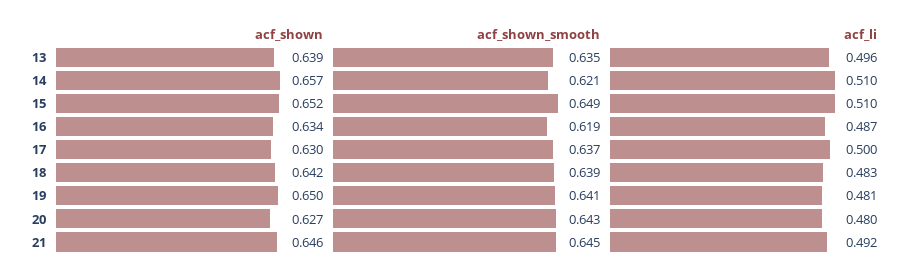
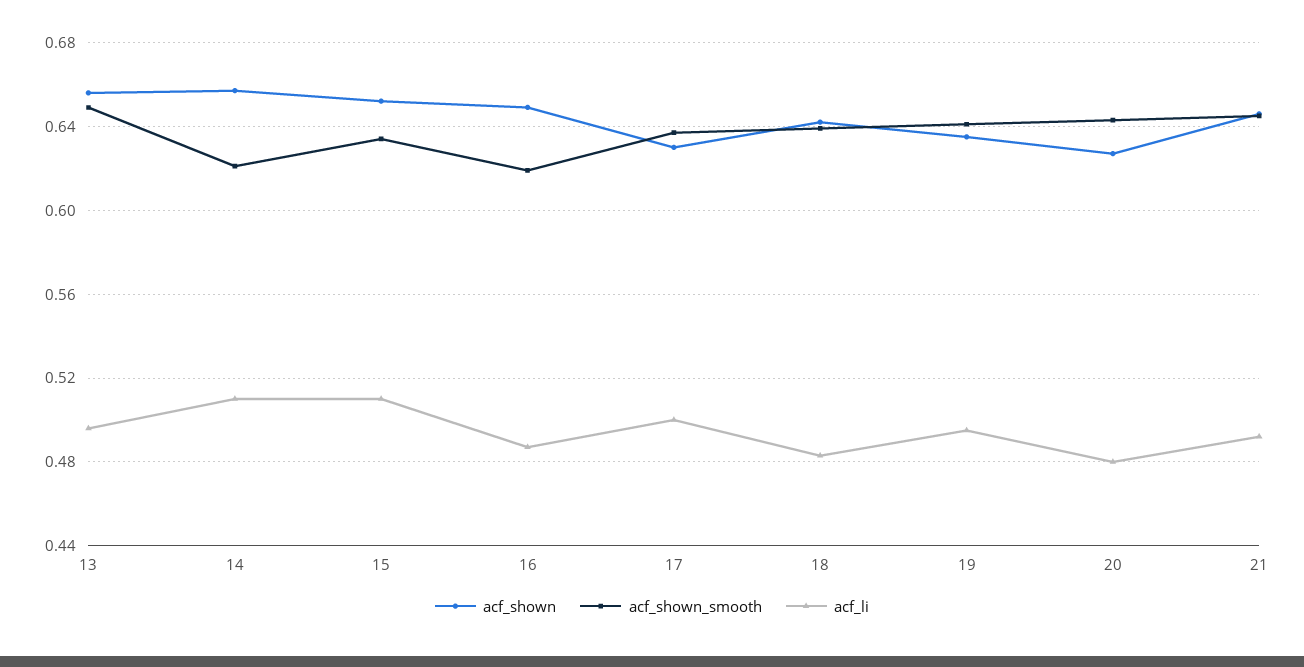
acf_shown, 13: 0.639 -> 0.655
acf_shown_smooth, 13: 0.635 -> 0.65
acf_shown_smooth, 15: 0.649 -> 0.635
acf_shown, 16: 0.634 -> 0.65
acf_shown, 19: 0.65 -> 0.635
acf_li, 19: 0.481 -> 0.495

